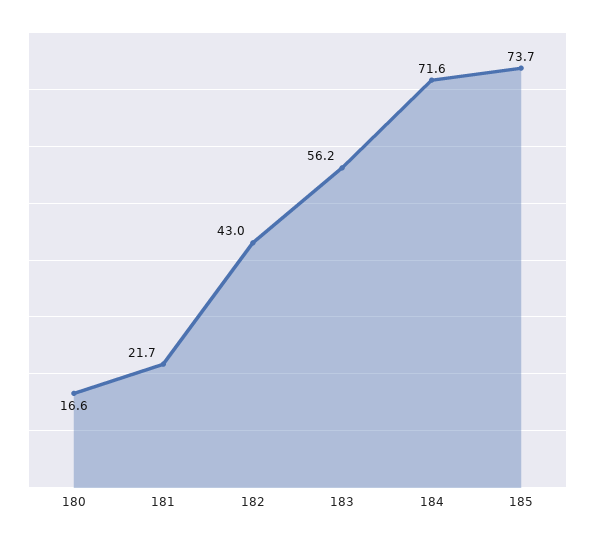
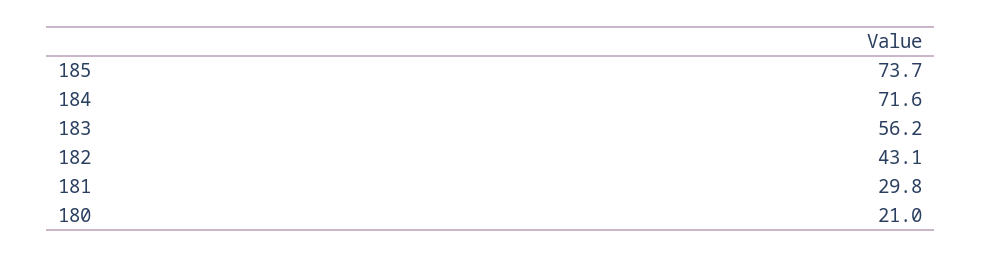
180: 16.6 -> 21
181: 21.7 -> 29.8
182: 43 -> 43.1

